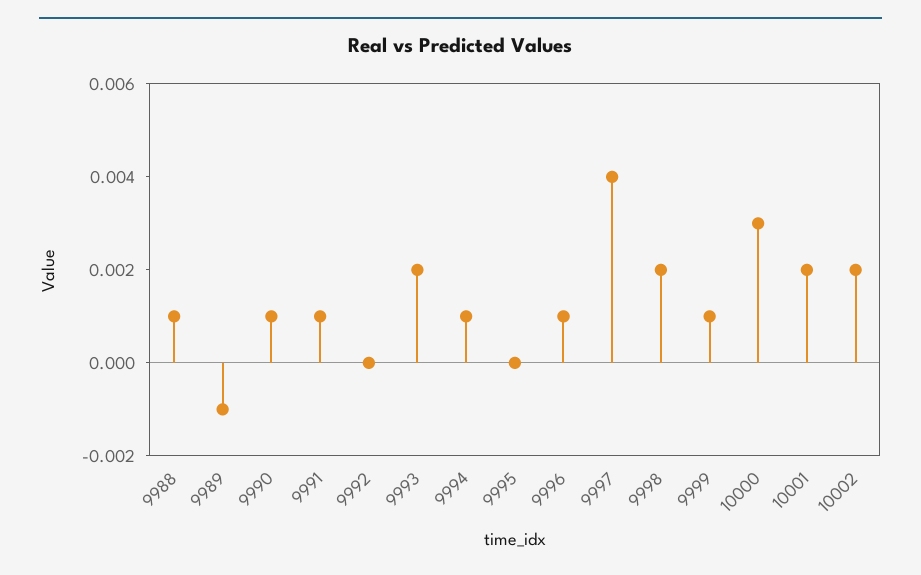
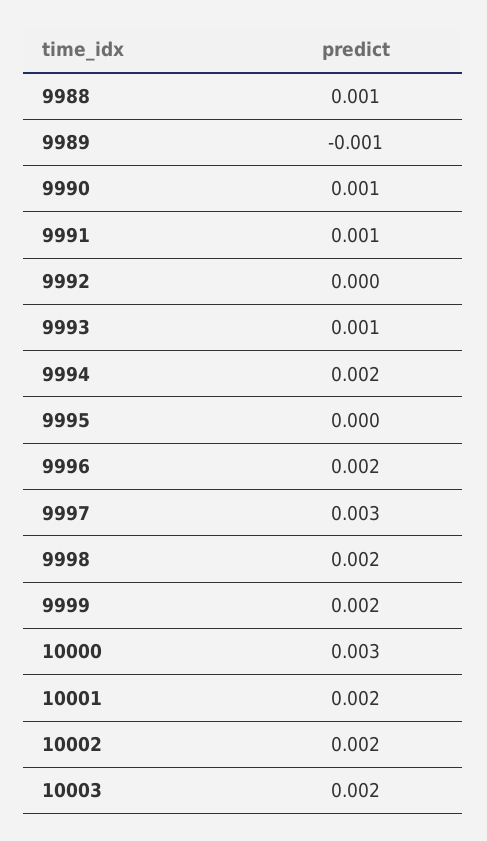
9993: 0.002 -> 0.001
9994: 0.001 -> 0.002
9996: 0.001 -> 0.002
9997: 0.004 -> 0.003
9999: 0.001 -> 0.002
10003: none -> 0.002

